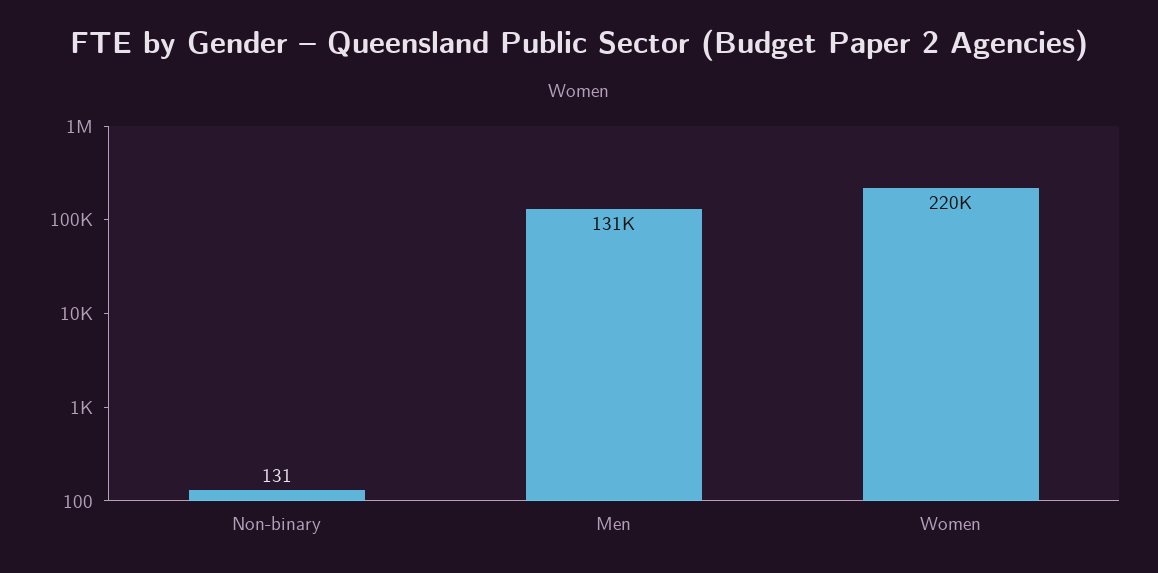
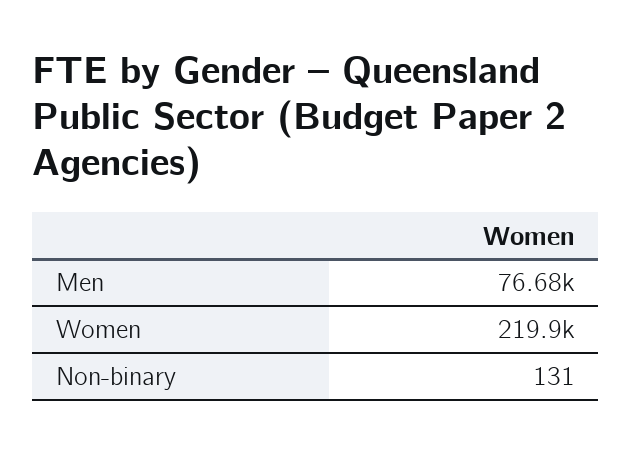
Men: 131000 -> 76680

